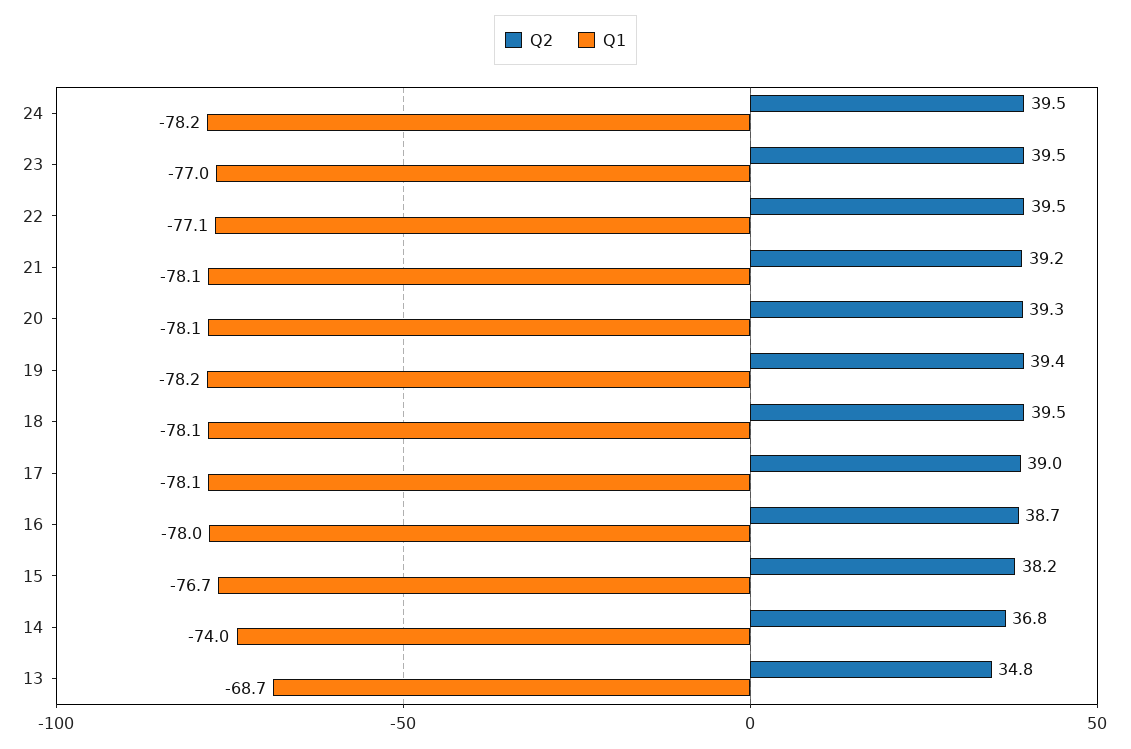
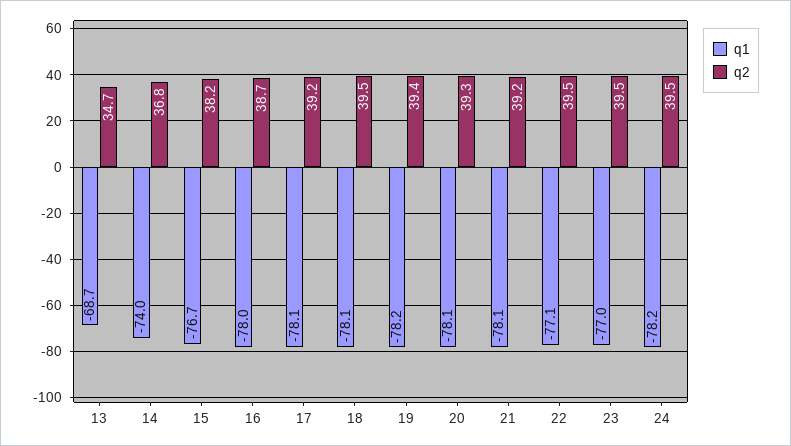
Q2, 17: 39 -> 39.2
Q2, 13: 34.8 -> 34.7

